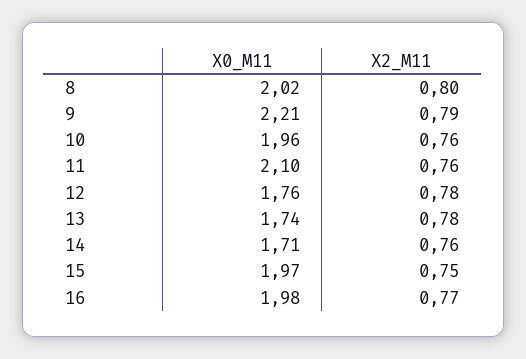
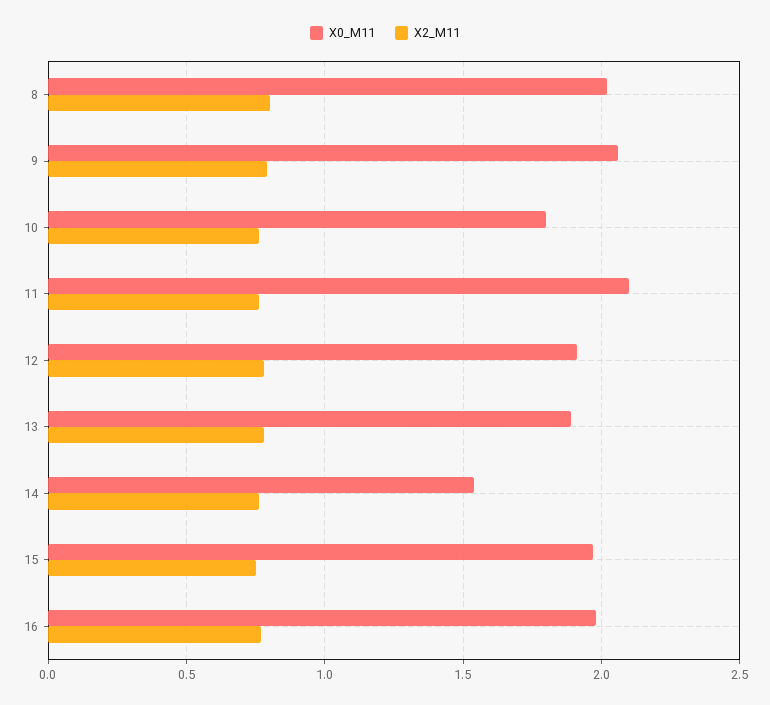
X0_M11, 9: 2.21 -> 2.05
X0_M11, 10: 1.96 -> 1.8
X0_M11, 12: 1.76 -> 1.9
X0_M11, 13: 1.74 -> 1.9
X0_M11, 14: 1.71 -> 1.55

